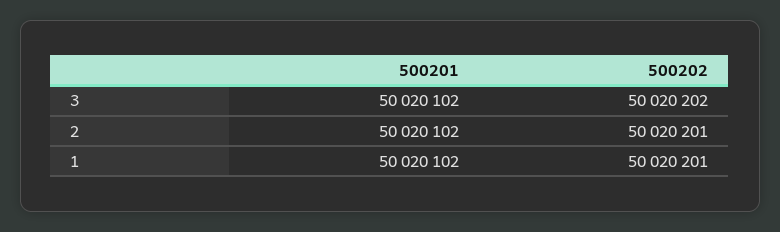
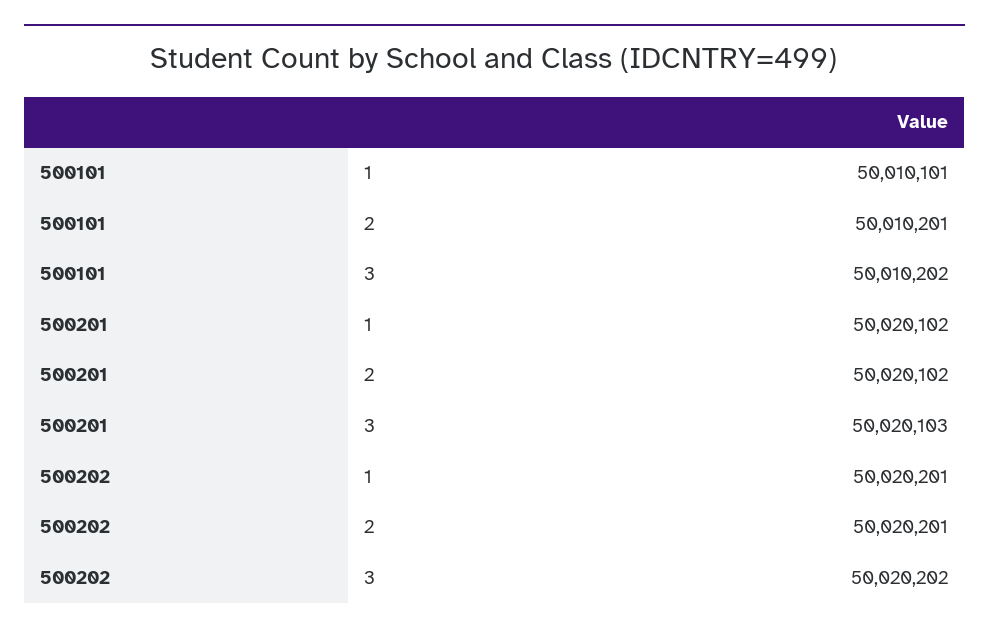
500201, 3: 50020102 -> 50020103
500101, 1: none -> 50010101
500101, 2: none -> 50010201
500101, 3: none -> 50010202

